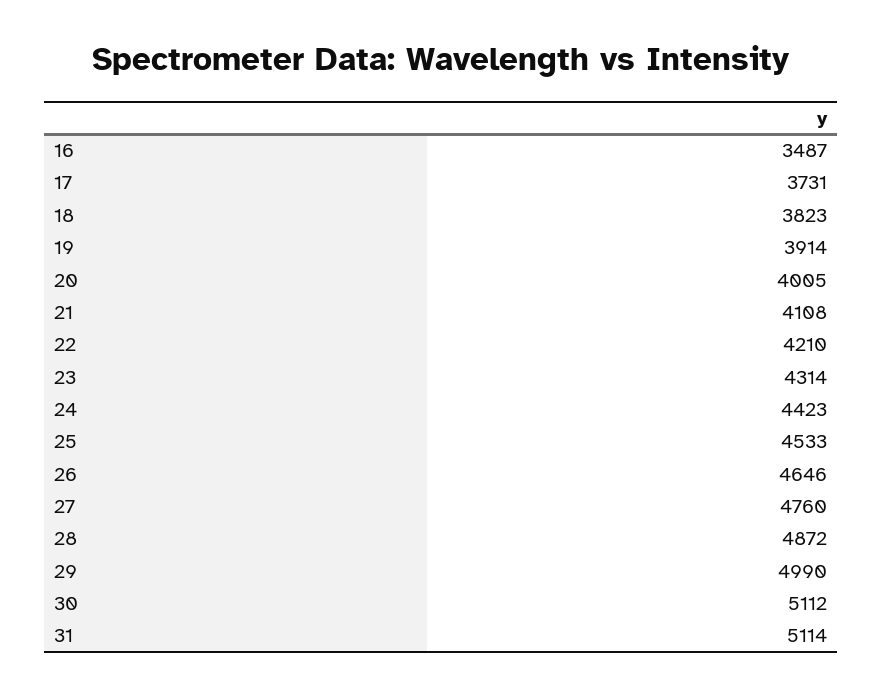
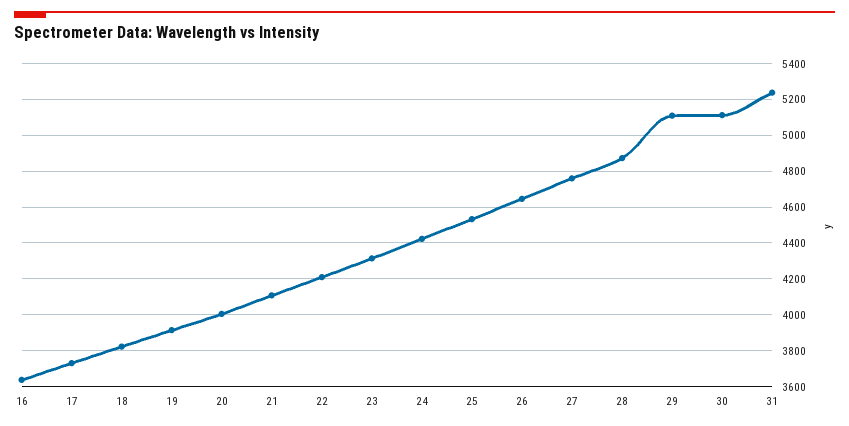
16: 3487 -> 3650
29: 4990 -> 5100
31: 5114 -> 5250

